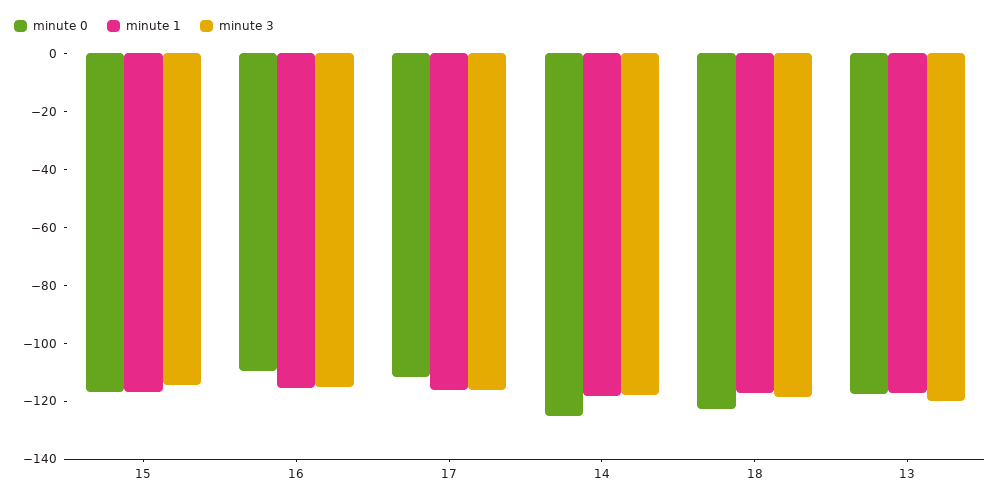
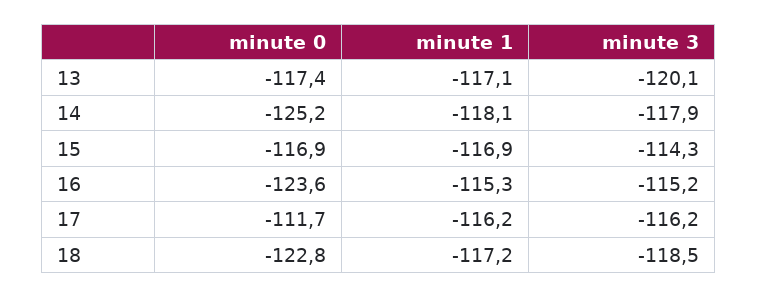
minute 0, 16: -110 -> -123.6

